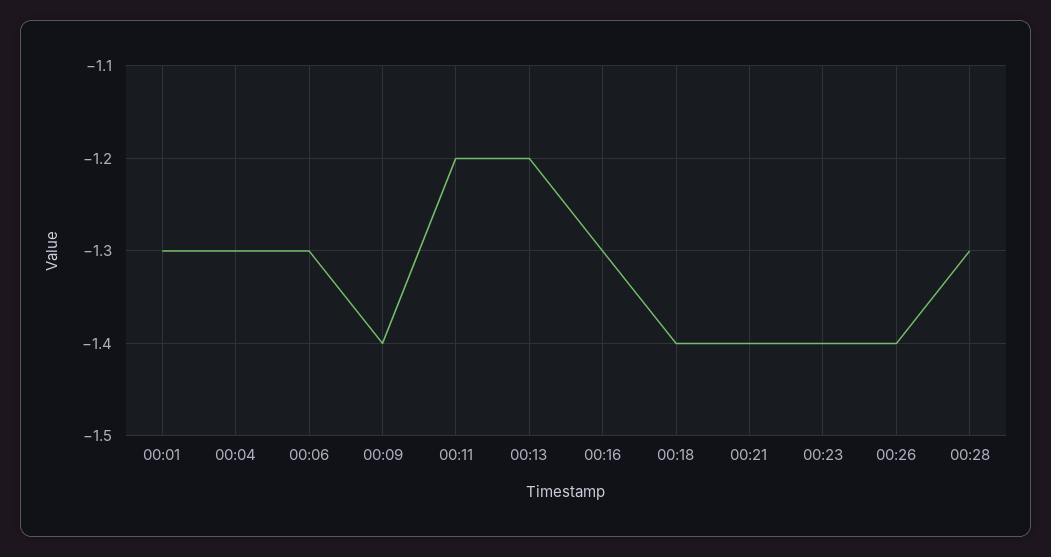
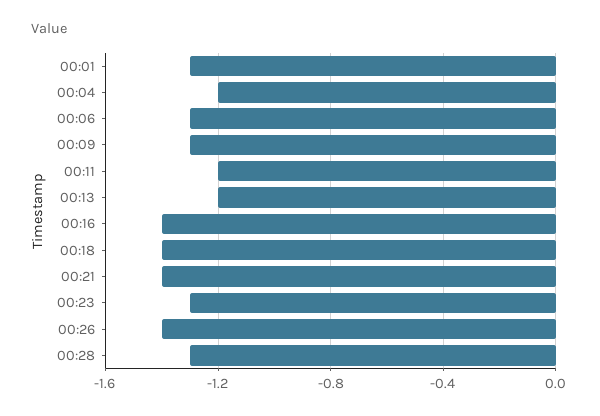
00:04: -1.3 -> -1.2
00:09: -1.4 -> -1.3
00:16: -1.3 -> -1.4
00:23: -1.4 -> -1.3

